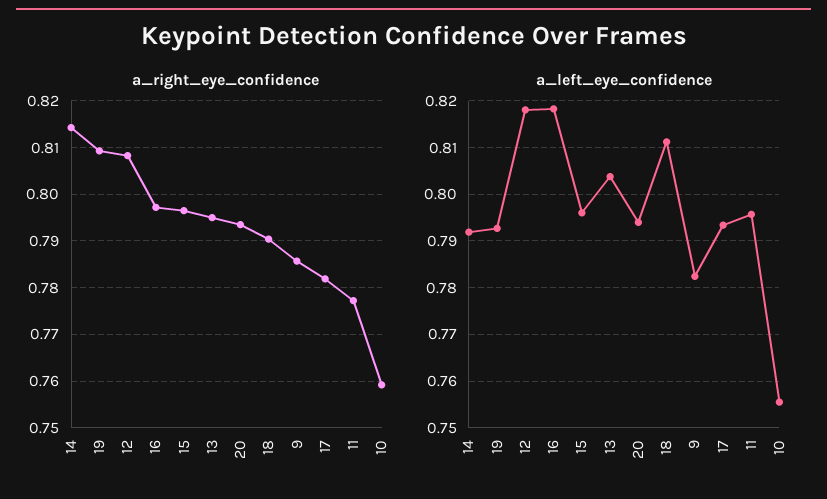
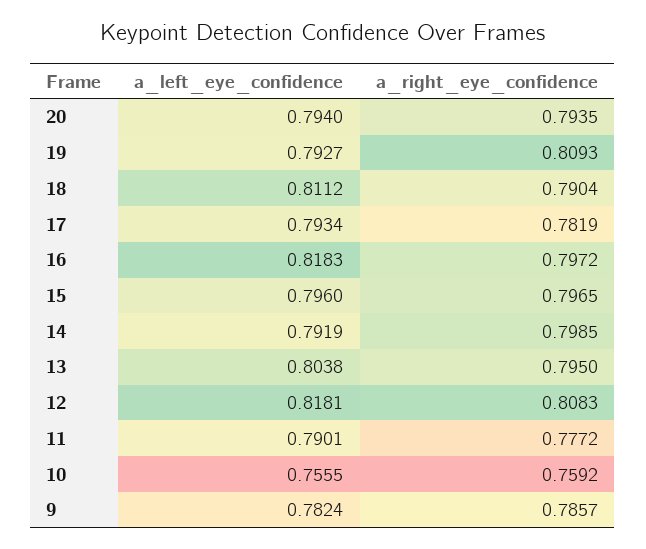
a_right_eye_confidence, 14: 0.814 -> 0.7985
a_left_eye_confidence, 11: 0.796 -> 0.7901

